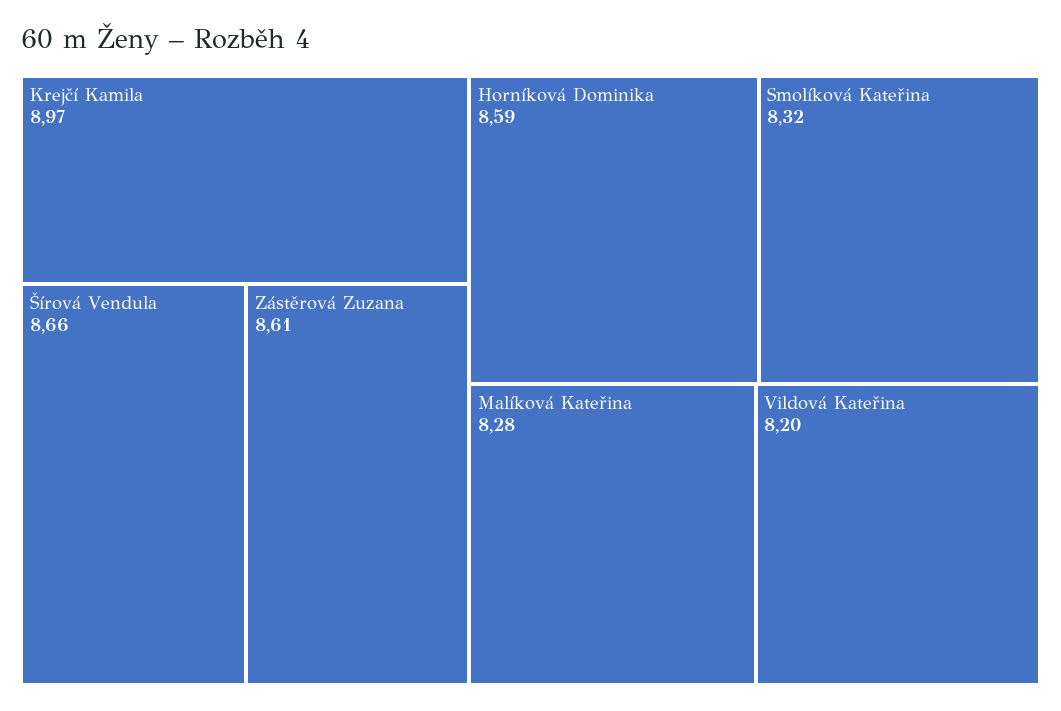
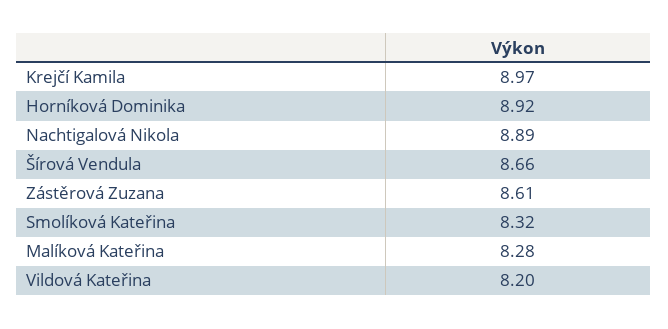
Horníková Dominika: 8.59 -> 8.92
Nachtigalová Nikola: none -> 8.89

